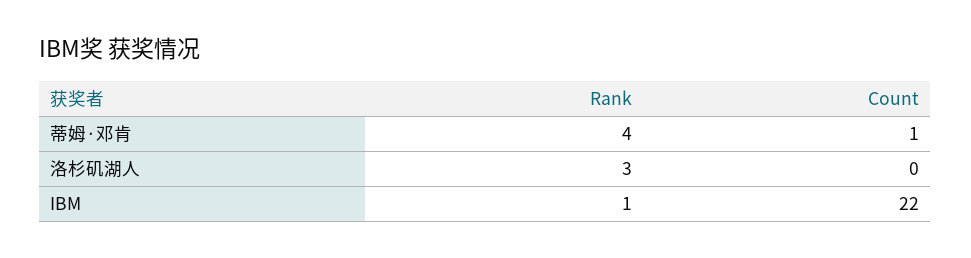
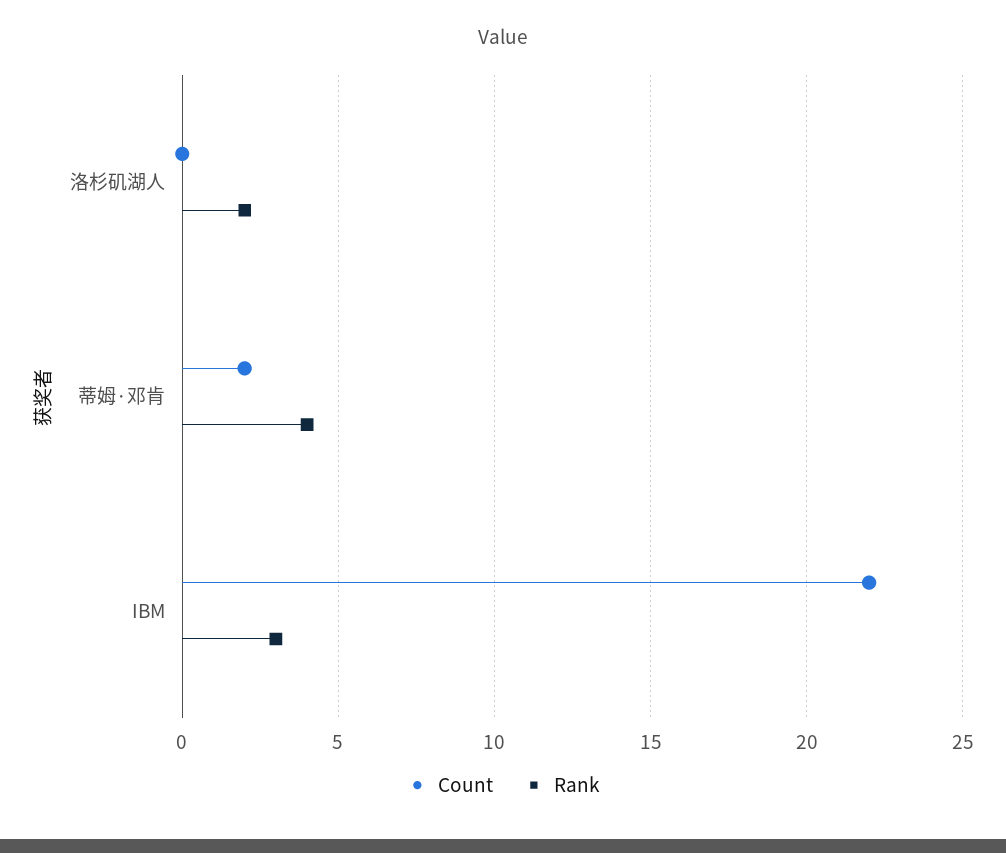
Count, 蒂姆·邓肯: 1 -> 2
Rank, 洛杉矶湖人: 3 -> 2
Rank, IBM: 1 -> 3

